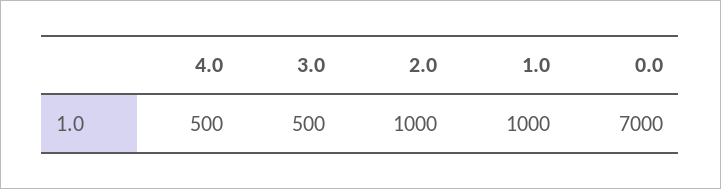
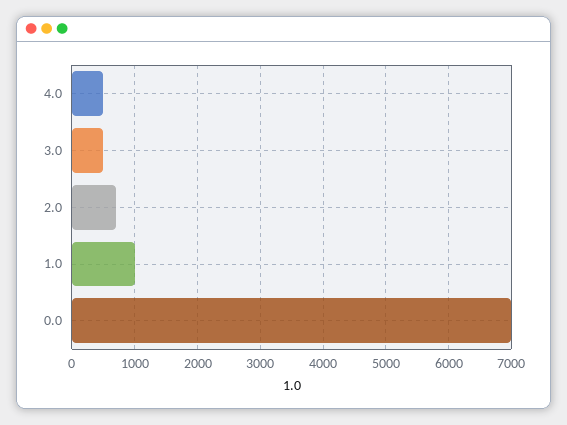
2.0: 1000 -> 700

